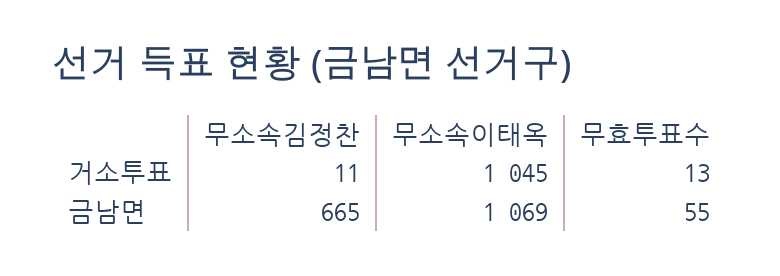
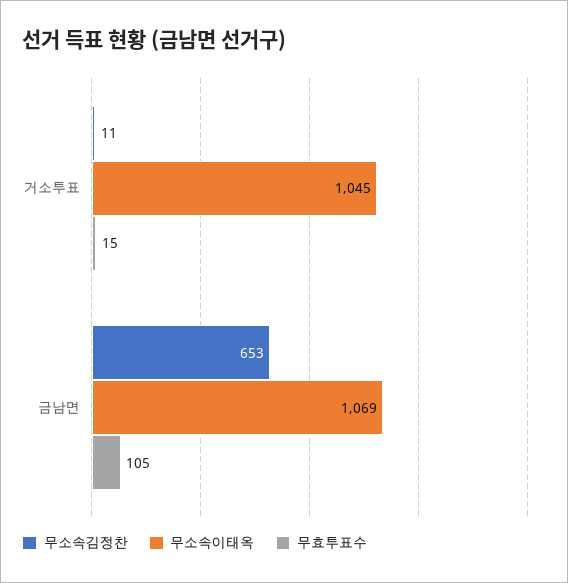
무효투표수, 거소투표: 13 -> 15
무소속김정찬, 금남면: 665 -> 653
무효투표수, 금남면: 55 -> 105

